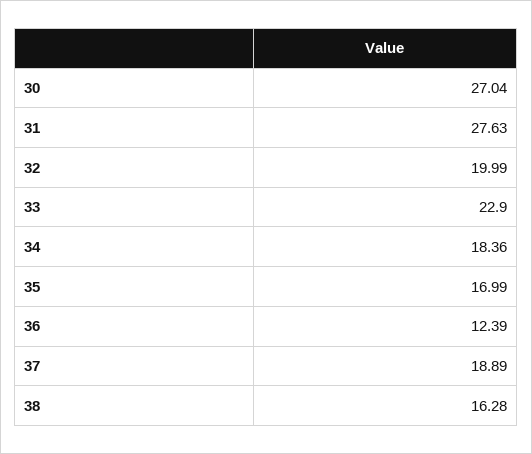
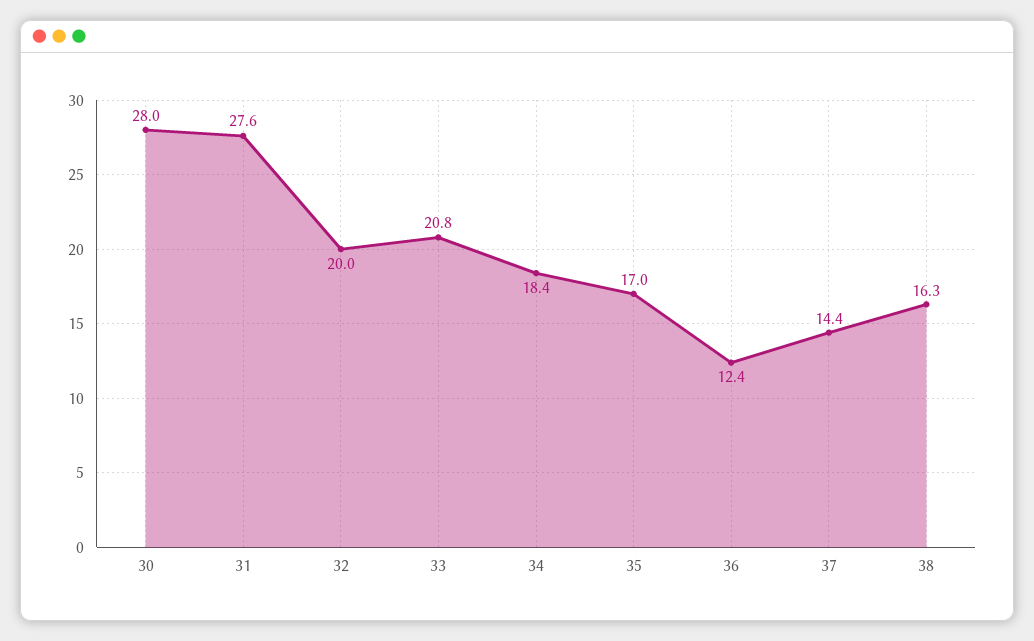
30: 27.04 -> 28
33: 22.9 -> 20.8
37: 18.89 -> 14.4

